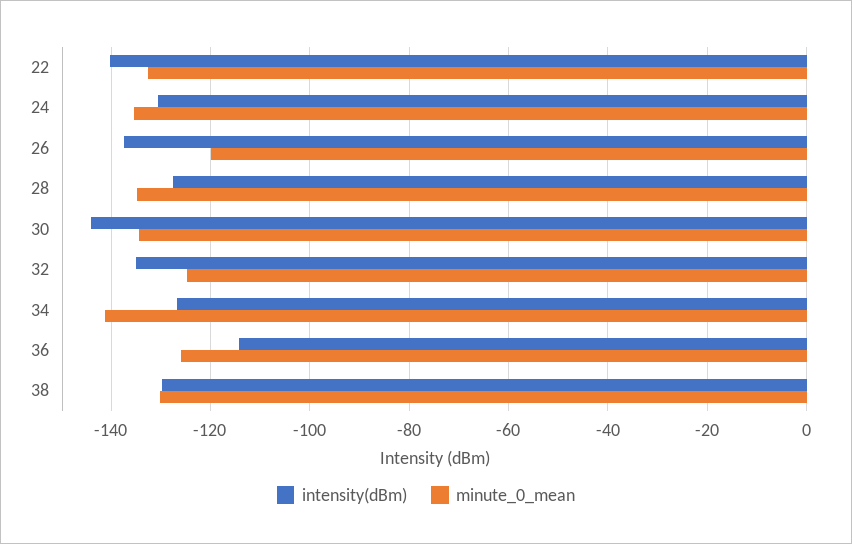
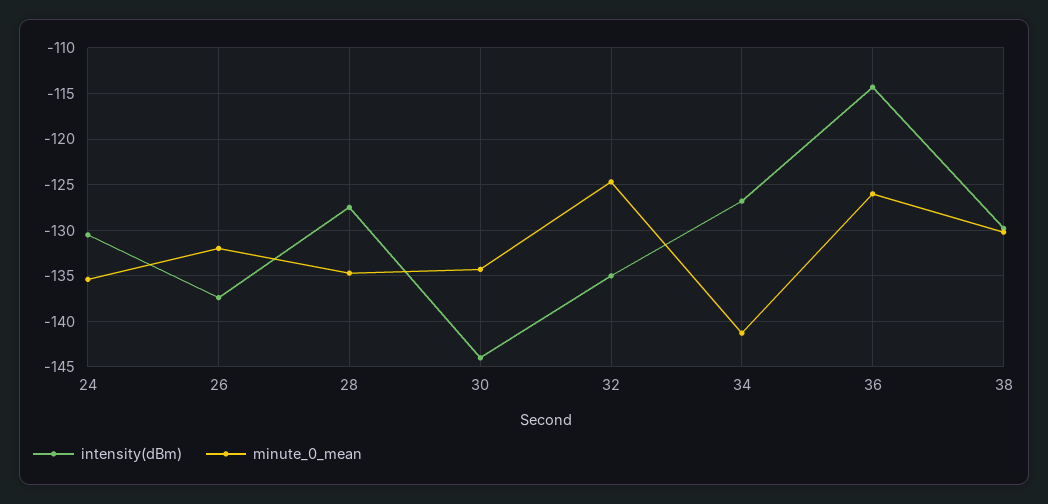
intensity(dBm), 22: -140 -> none
minute_0_mean, 22: -132 -> none
minute_0_mean, 26: -120 -> -132

